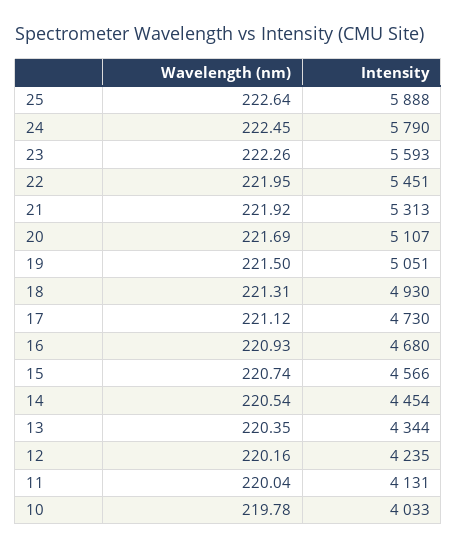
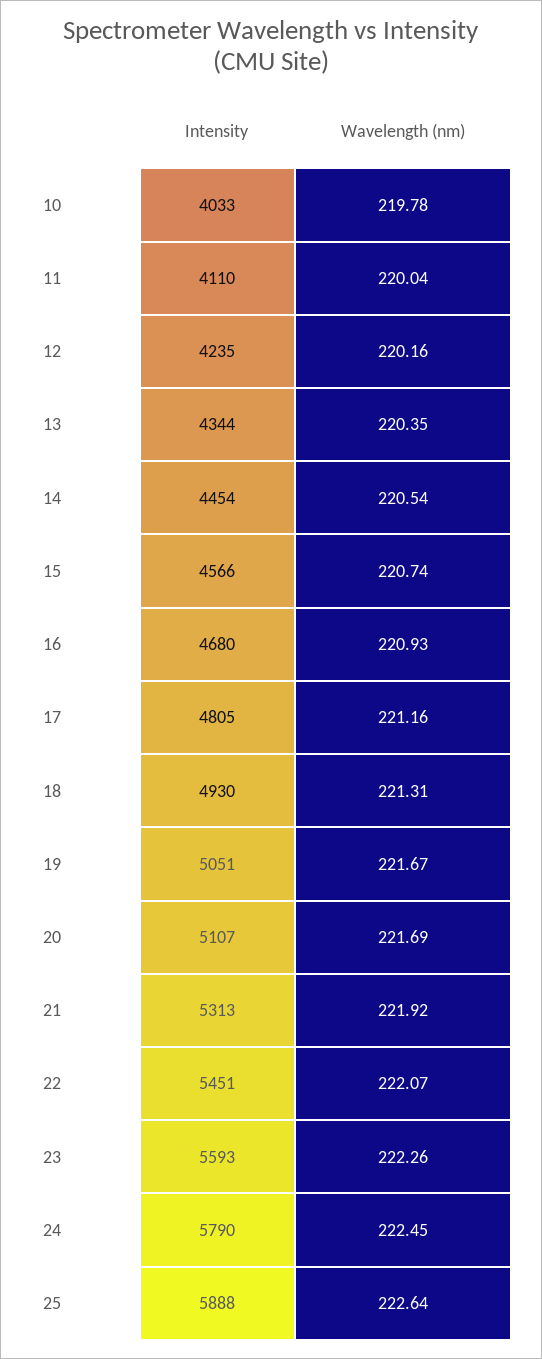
Wavelength (nm), 22: 221.95 -> 222.07
Wavelength (nm), 19: 221.5 -> 221.67
Wavelength (nm), 17: 221.12 -> 221.16
Intensity, 17: 4730 -> 4805
Intensity, 11: 4131 -> 4110

